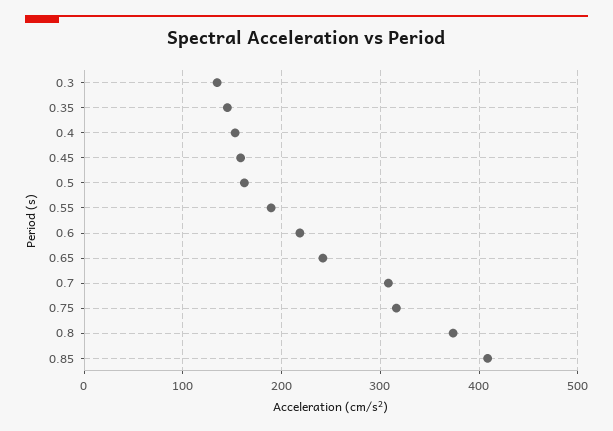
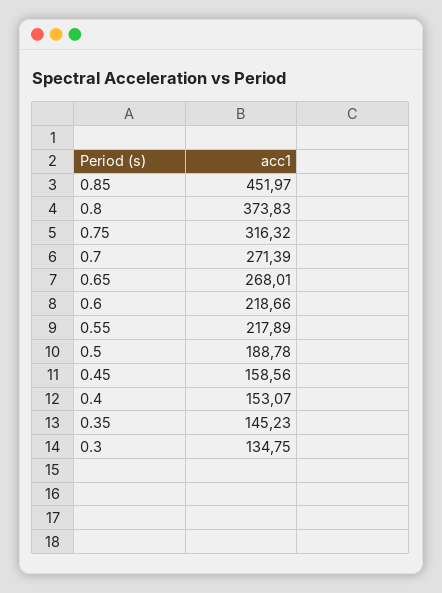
0.5: 160 -> 188.78
0.55: 190 -> 217.89
0.65: 240 -> 268.01
0.7: 310 -> 271.39
0.85: 410 -> 451.97

